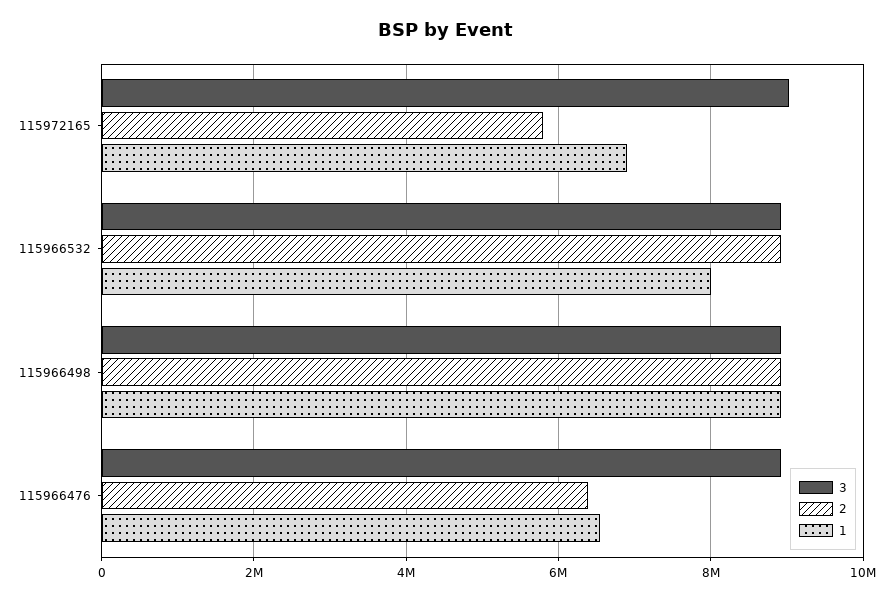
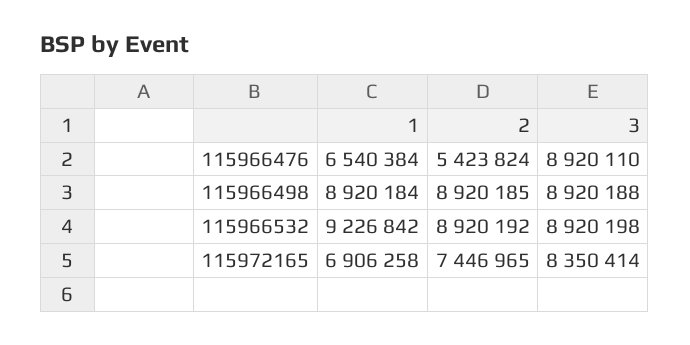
3, 115972165: 9000000 -> 8350414
2, 115972165: 5800000 -> 7446965
1, 115966532: 8000000 -> 9226842
2, 115966476: 6400000 -> 5423824

